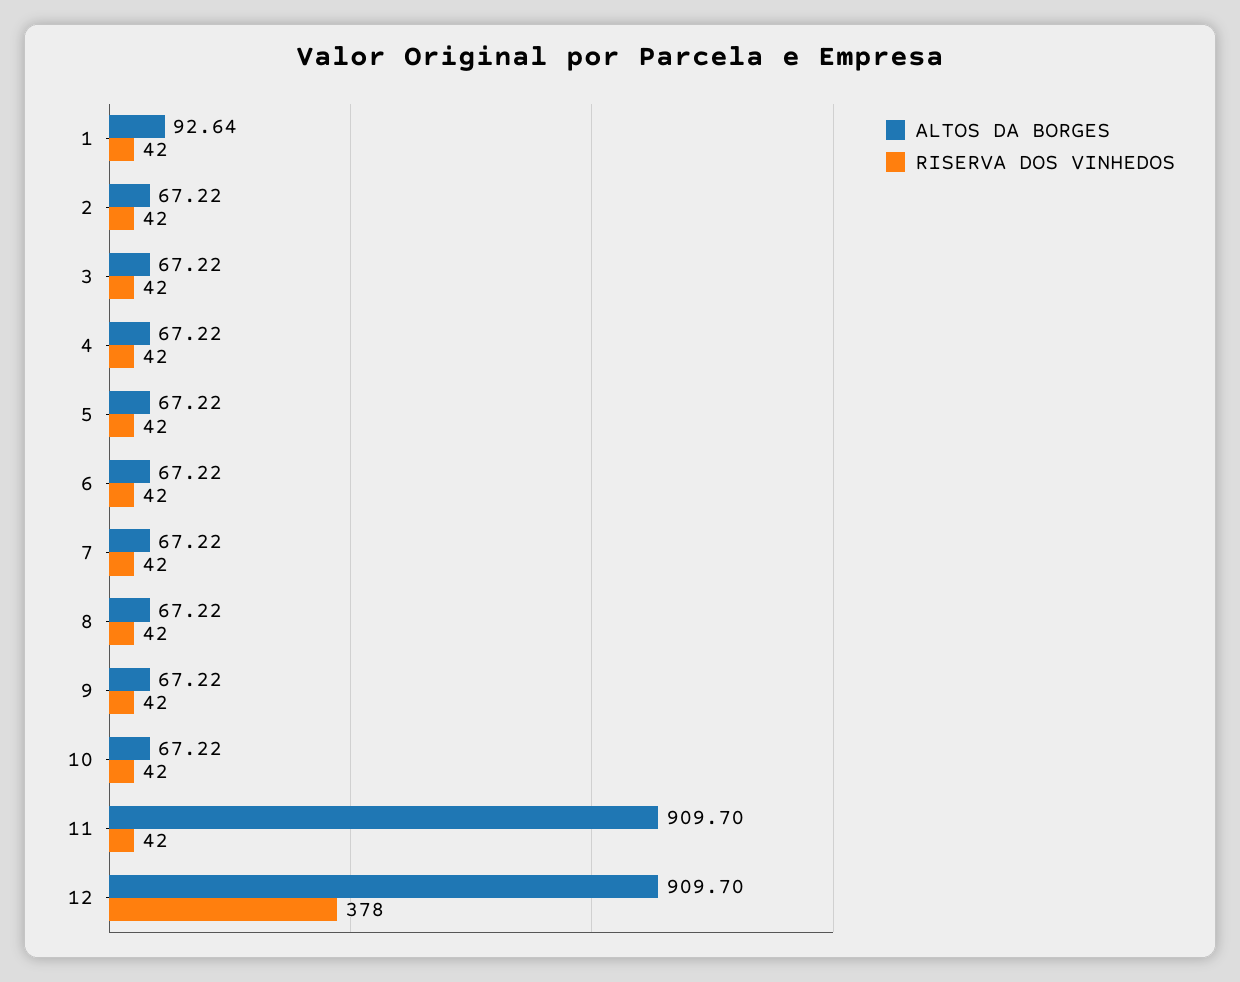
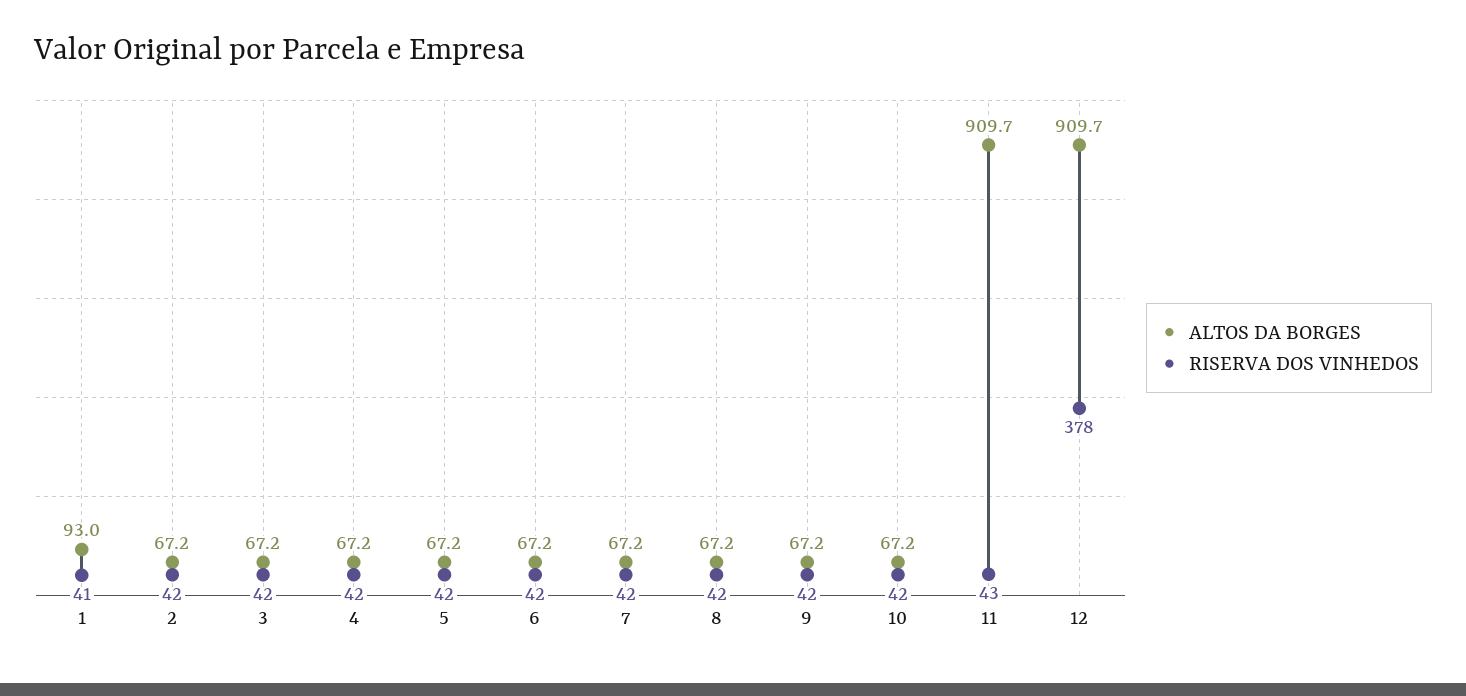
ALTOS DA BORGES, 1: 92.64 -> 93
RISERVA DOS VINHEDOS, 1: 42 -> 41
RISERVA DOS VINHEDOS, 11: 42 -> 43

